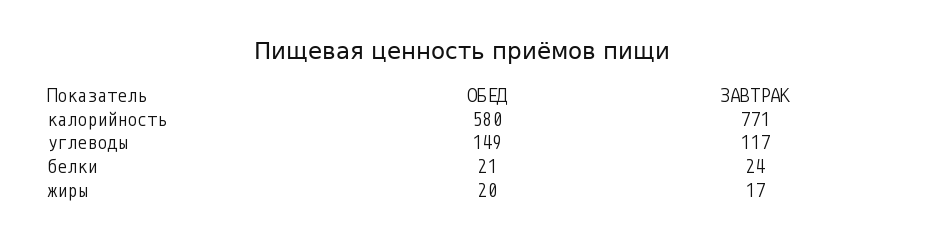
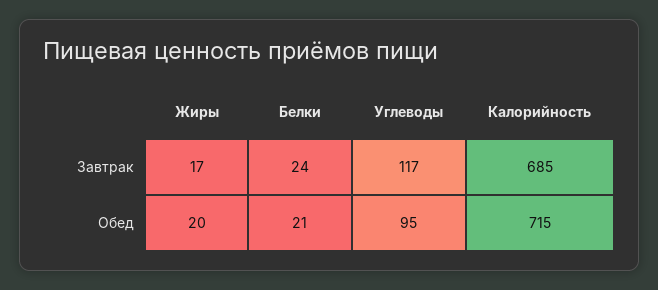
ОБЕД, калорийность: 580 -> 715
ЗАВТРАК, калорийность: 771 -> 685
ОБЕД, углеводы: 149 -> 95

